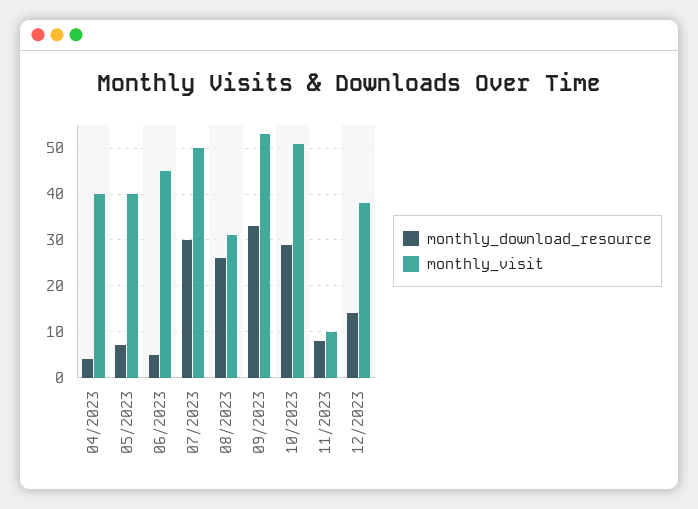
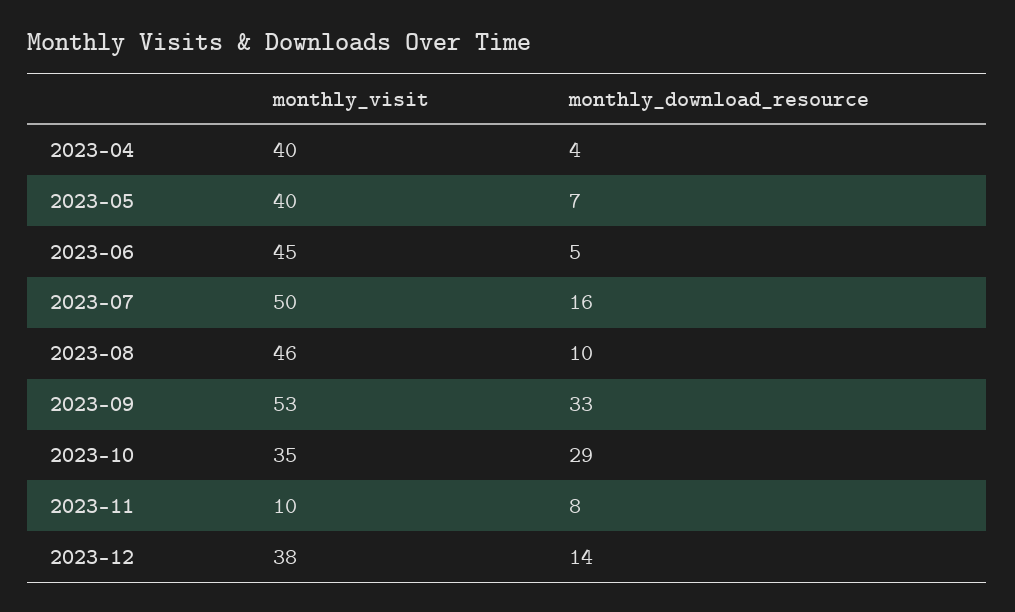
monthly_download_resource, 07/2023: 30 -> 16
monthly_download_resource, 08/2023: 25 -> 10
monthly_visit, 08/2023: 30 -> 46
monthly_visit, 10/2023: 50 -> 35

